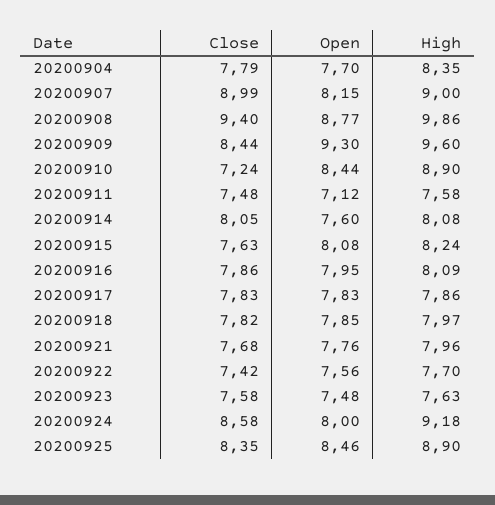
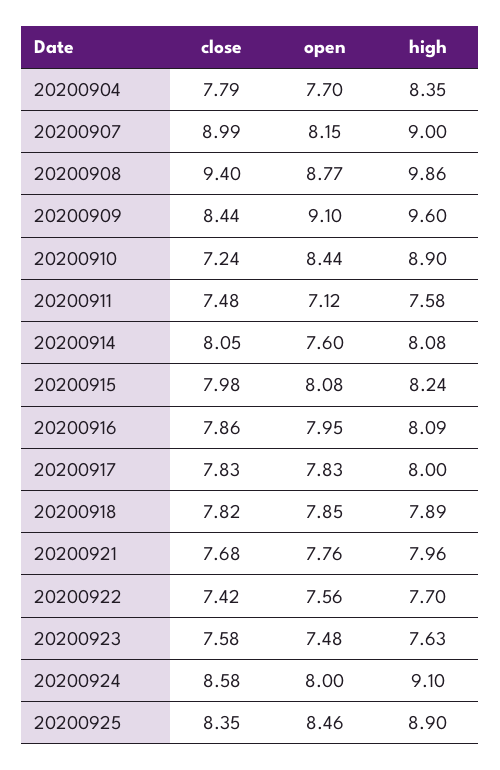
Open, 20200909: 9.3 -> 9.1
Close, 20200915: 7.63 -> 7.98
High, 20200917: 7.86 -> 8
High, 20200918: 7.97 -> 7.89
High, 20200924: 9.18 -> 9.1

